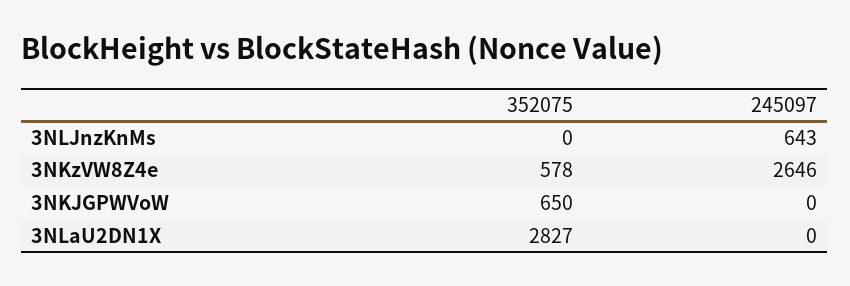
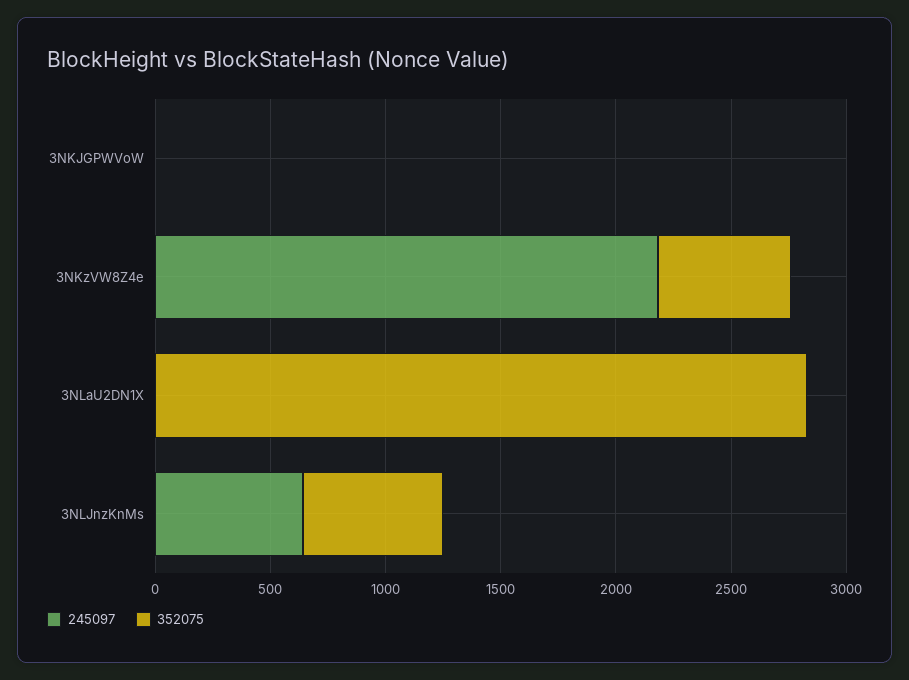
352075, 3NLJnzKnMs: 0 -> 600
245097, 3NKzVW8Z4e: 2646 -> 2200
352075, 3NKJGPWVoW: 650 -> 0

